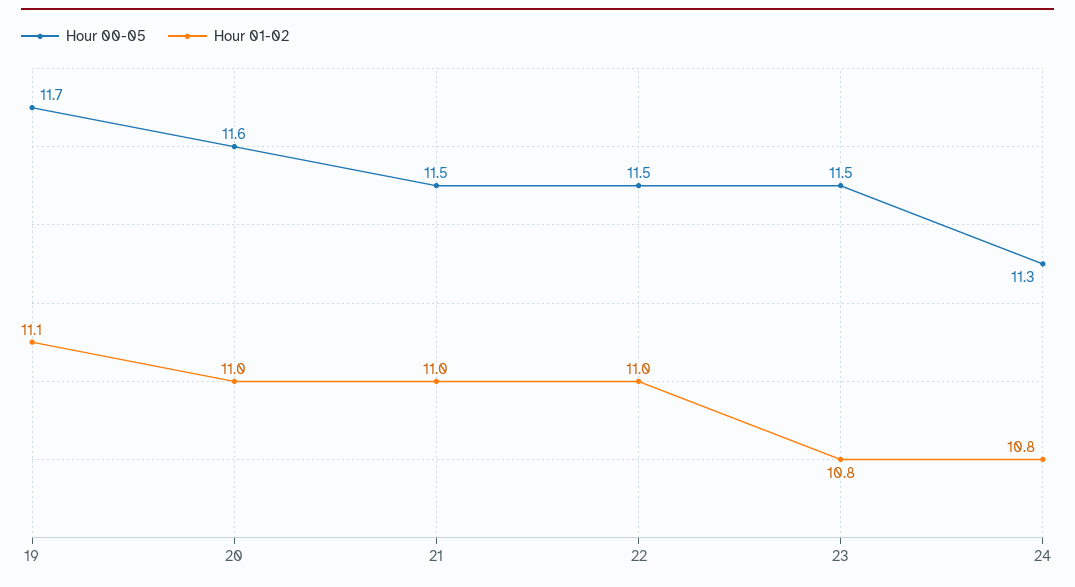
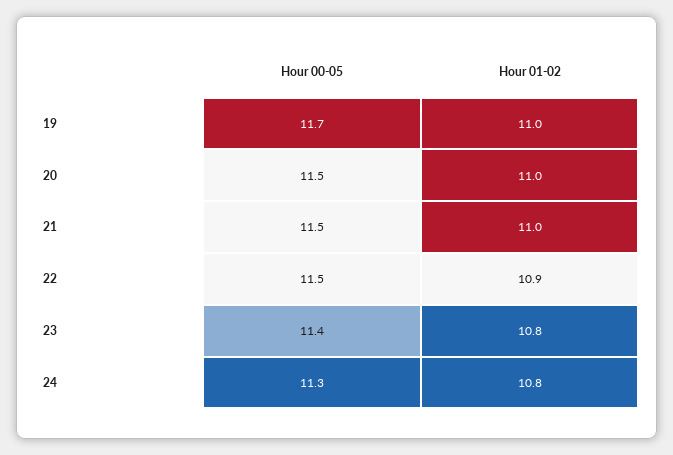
Hour 01-02, 19: 11.1 -> 11
Hour 00-05, 20: 11.6 -> 11.5
Hour 01-02, 22: 11 -> 10.9
Hour 00-05, 23: 11.5 -> 11.4

